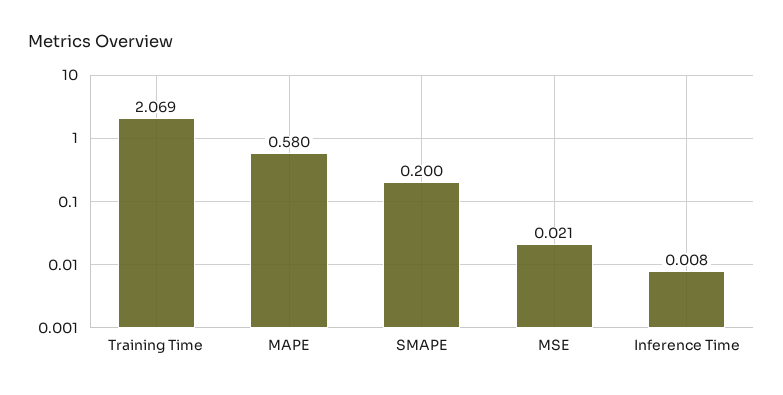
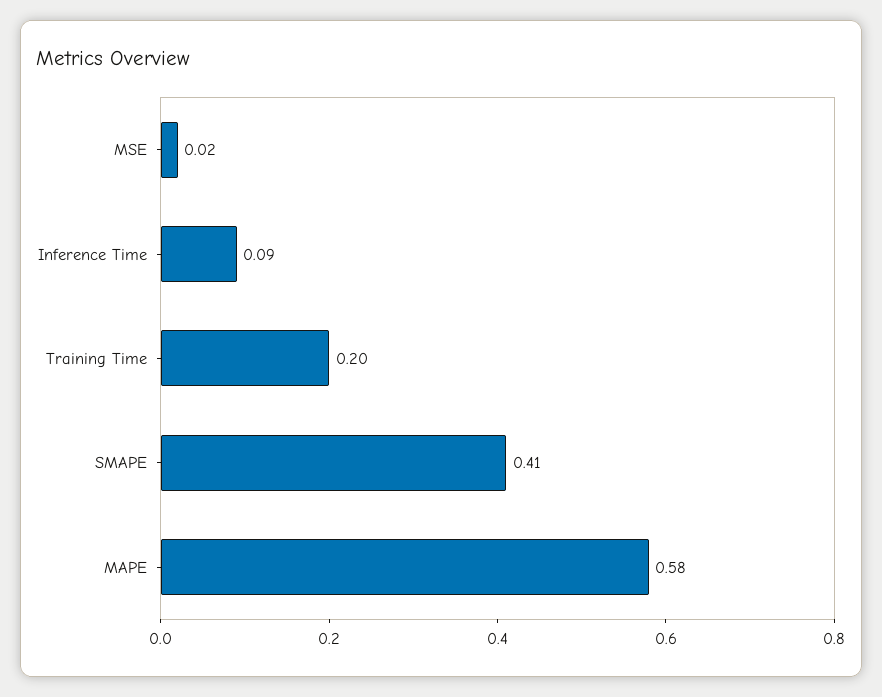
Training Time: 2.069 -> 0.2
SMAPE: 0.2 -> 0.41
Inference Time: 0.008 -> 0.09

